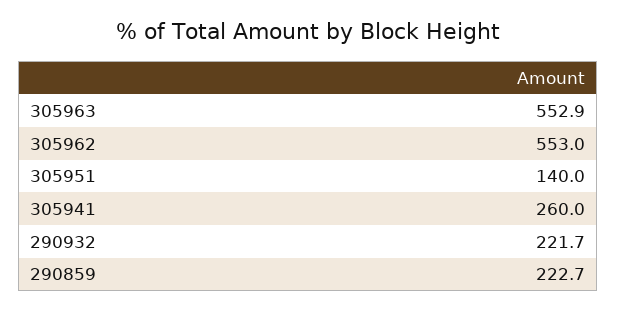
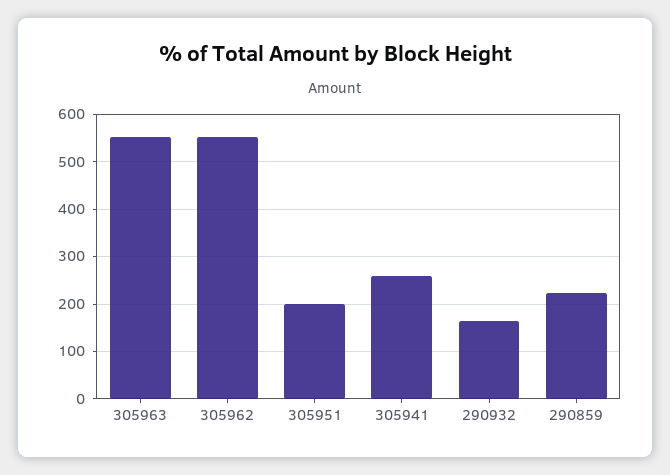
305951: 140 -> 200
290932: 221.7 -> 160

